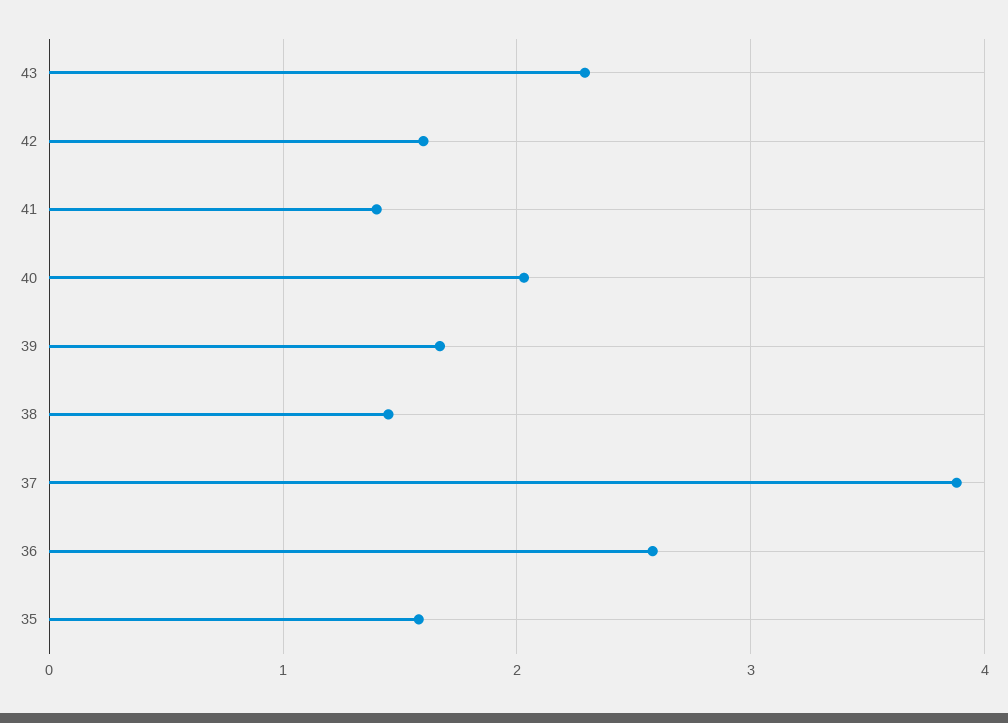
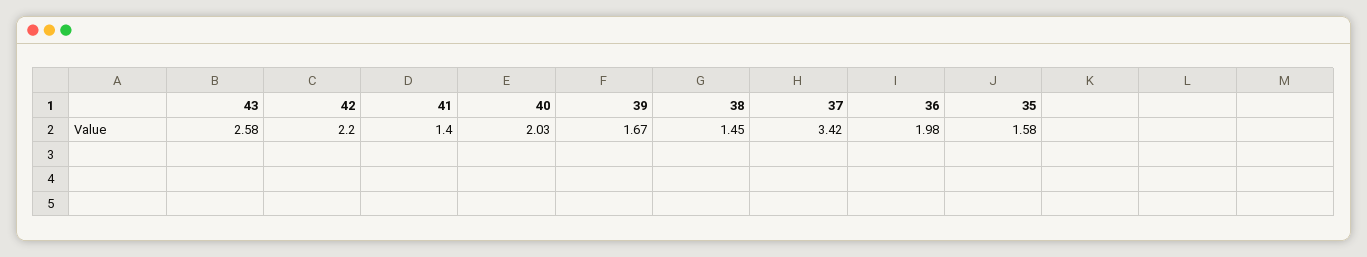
43: 2.3 -> 2.58
42: 1.6 -> 2.2
37: 3.9 -> 3.42
36: 2.6 -> 1.98

